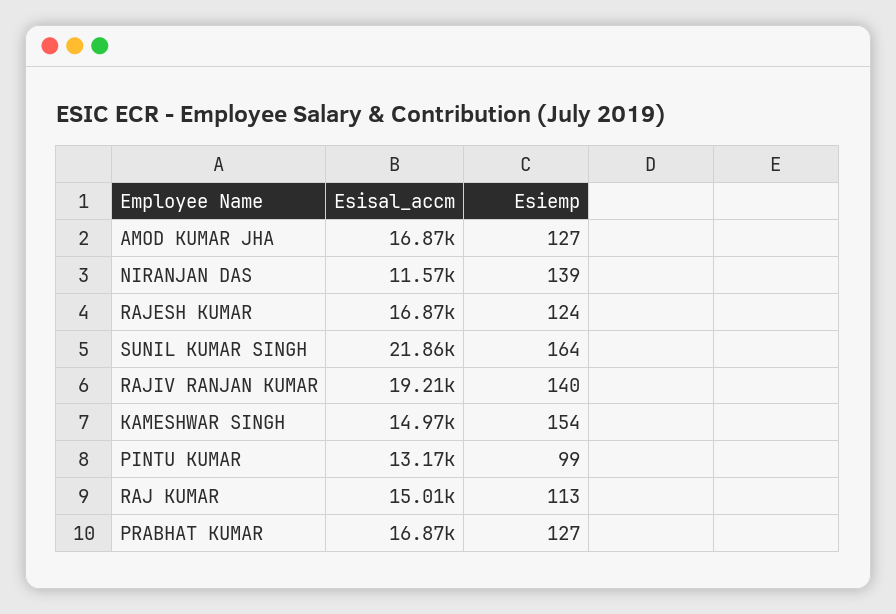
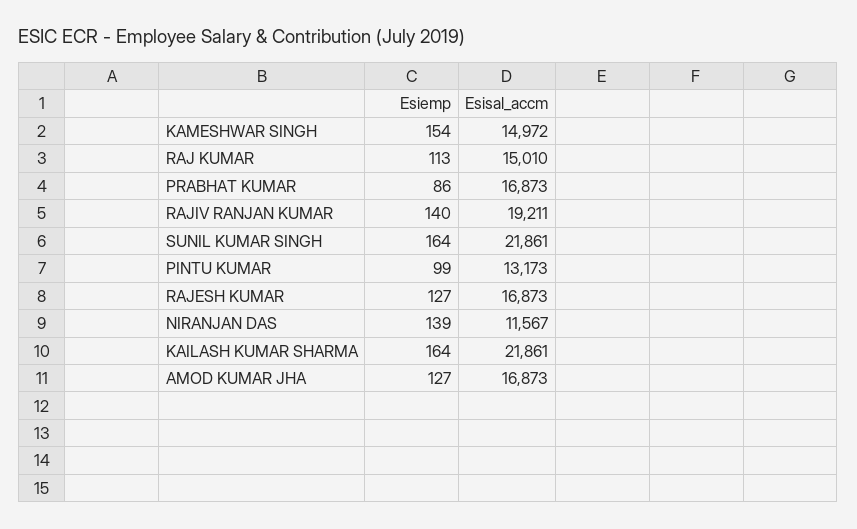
Esiemp, RAJESH KUMAR: 124 -> 127
Esiemp, PRABHAT KUMAR: 127 -> 86
Esiemp, KAILASH KUMAR SHARMA: none -> 164
Esisal_accm, KAILASH KUMAR SHARMA: none -> 21861

